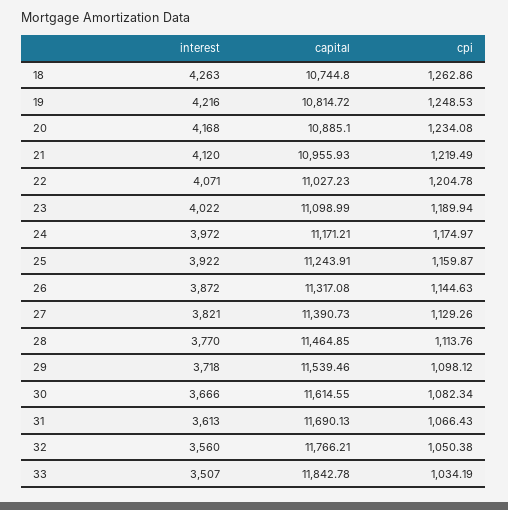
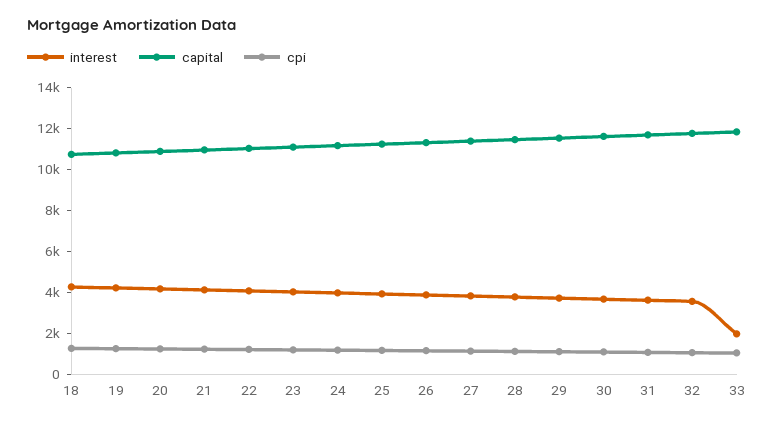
interest, 33: 3507 -> 2000

